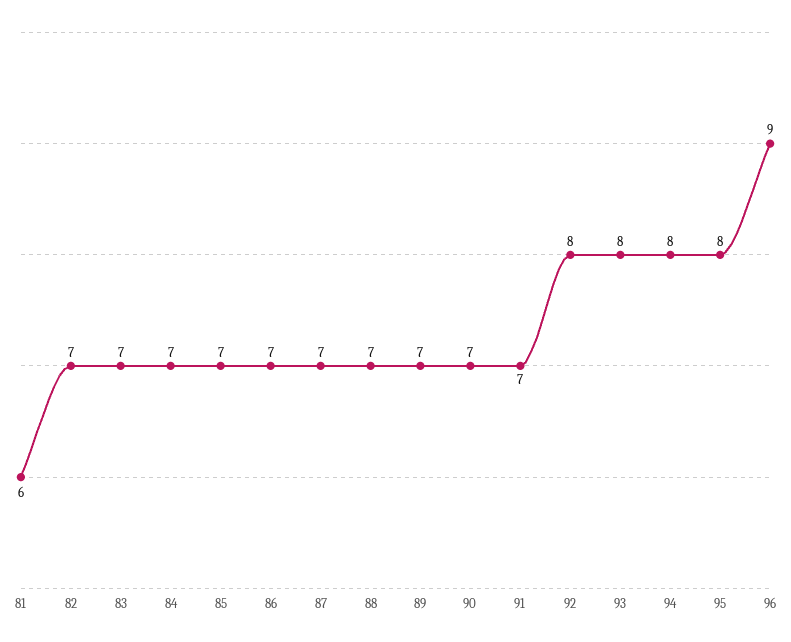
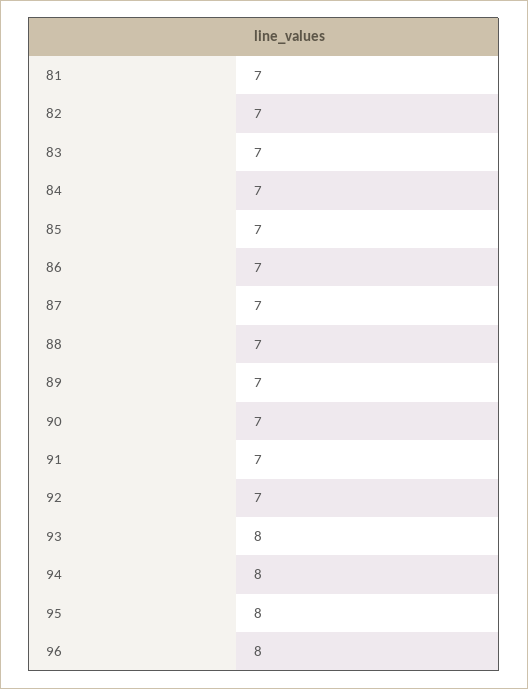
81: 6 -> 7
92: 8 -> 7
96: 9 -> 8

